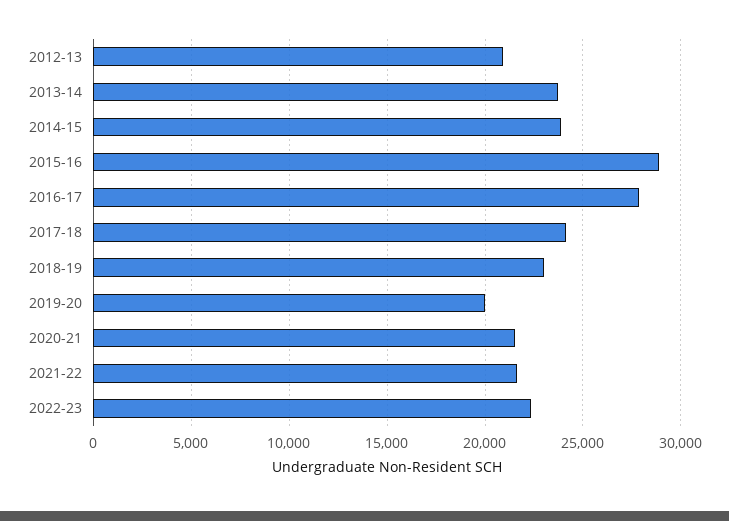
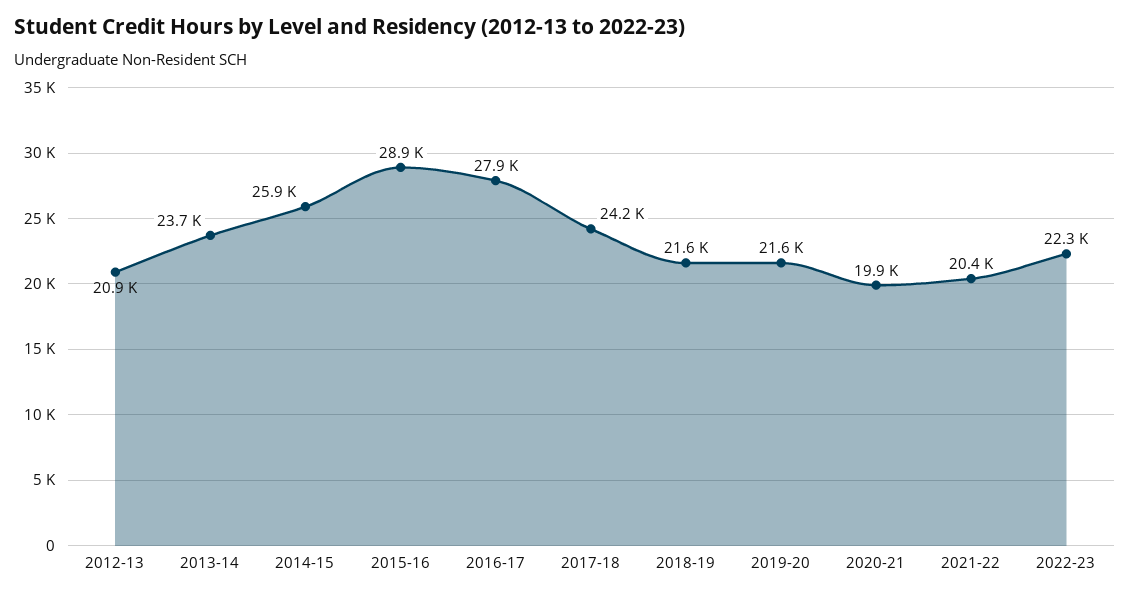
2014-15: 24000 -> 25900
2018-19: 23000 -> 21600
2019-20: 20000 -> 21600
2020-21: 21500 -> 19900
2021-22: 21500 -> 20400

